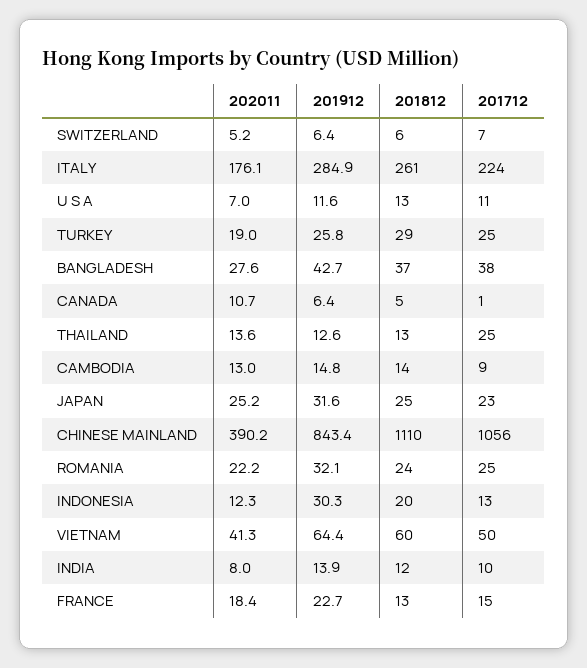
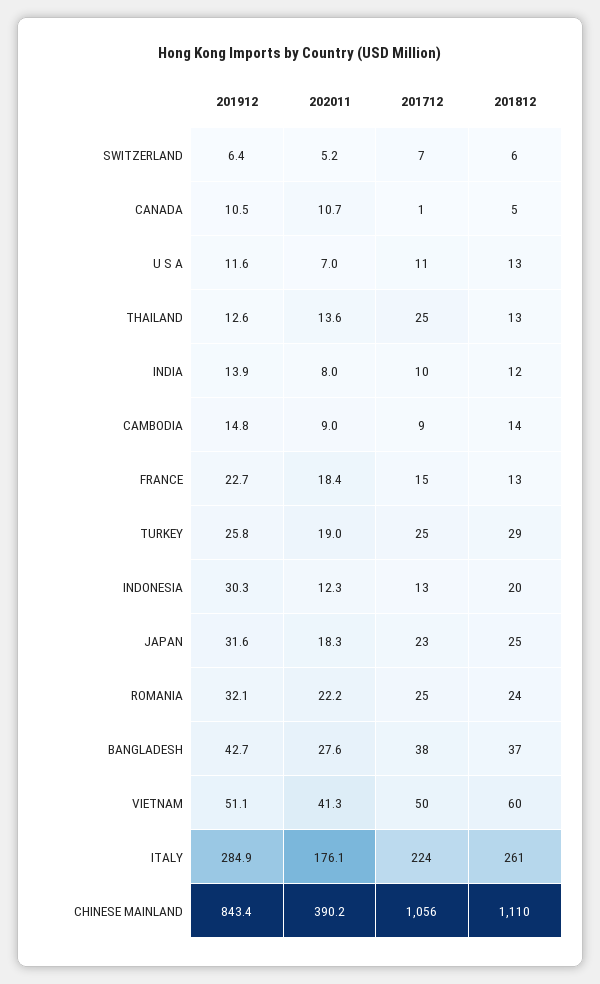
201912, CANADA: 6.4 -> 10.5
202011, CAMBODIA: 13 -> 9
202011, JAPAN: 25.2 -> 18.3
201912, VIETNAM: 64.4 -> 51.1

